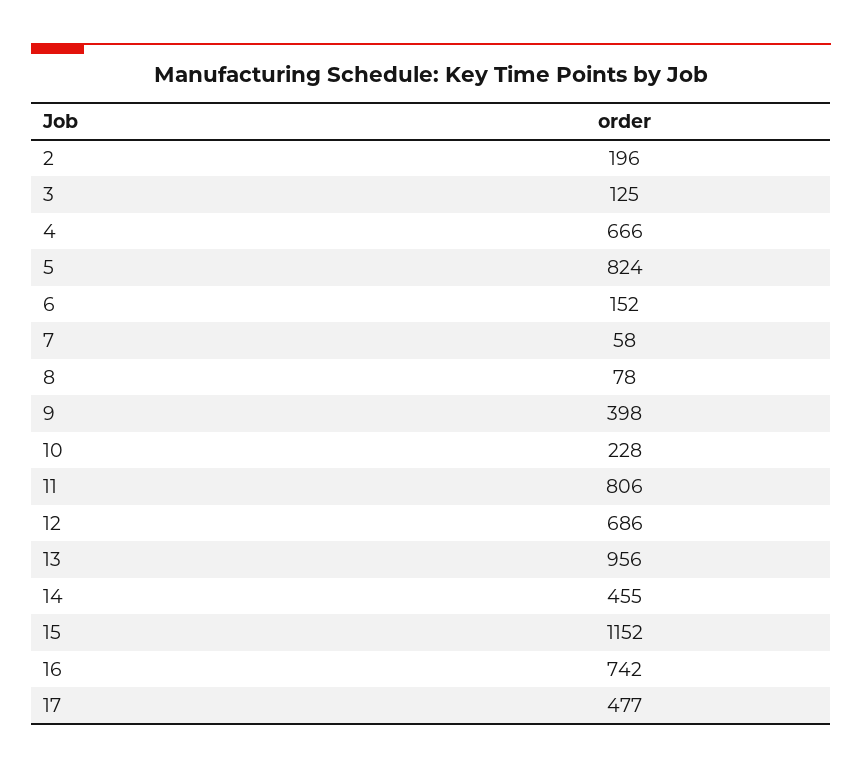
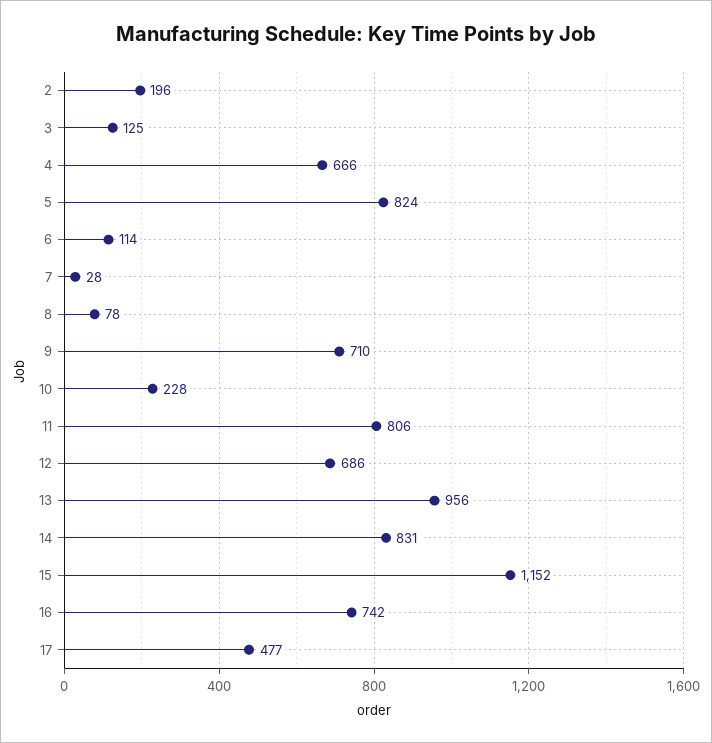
6: 152 -> 114
7: 58 -> 28
9: 398 -> 710
14: 455 -> 831

